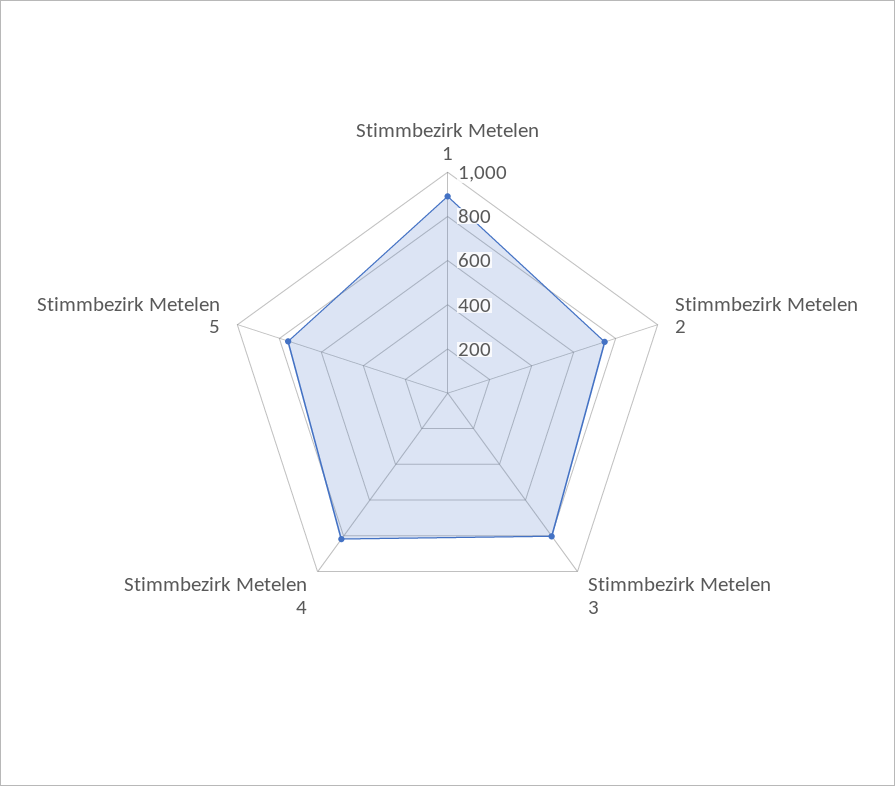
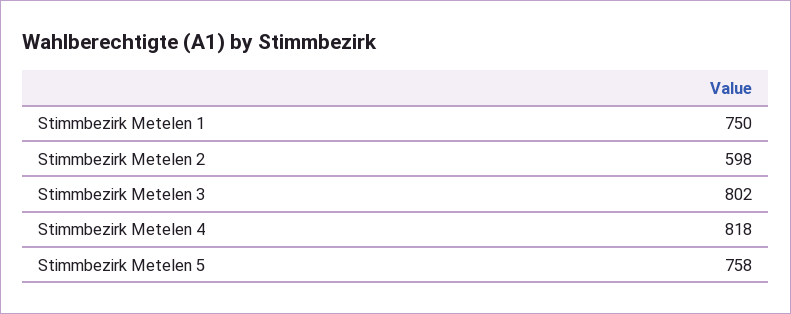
Stimmbezirk Metelen 1: 900 -> 750
Stimmbezirk Metelen 2: 750 -> 598

